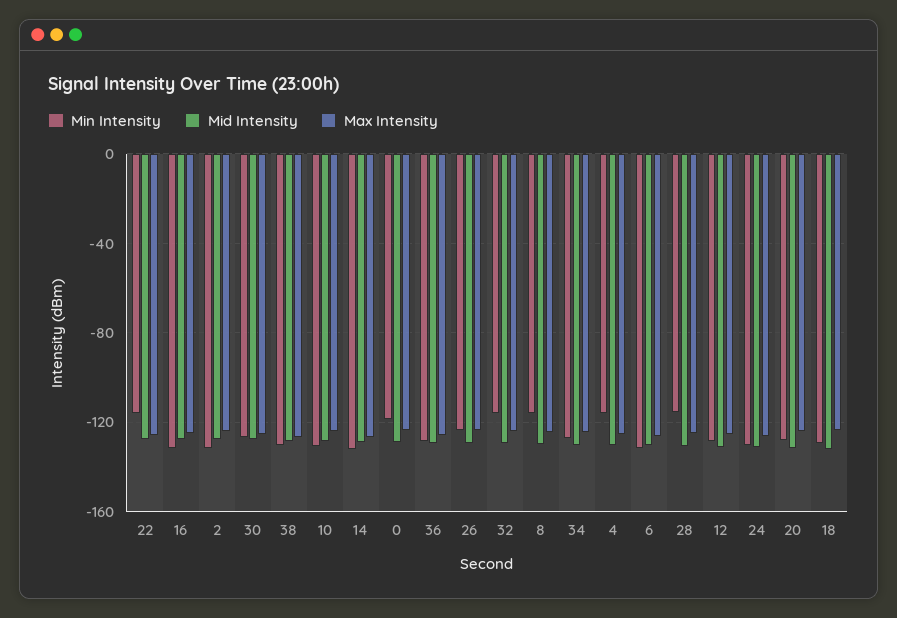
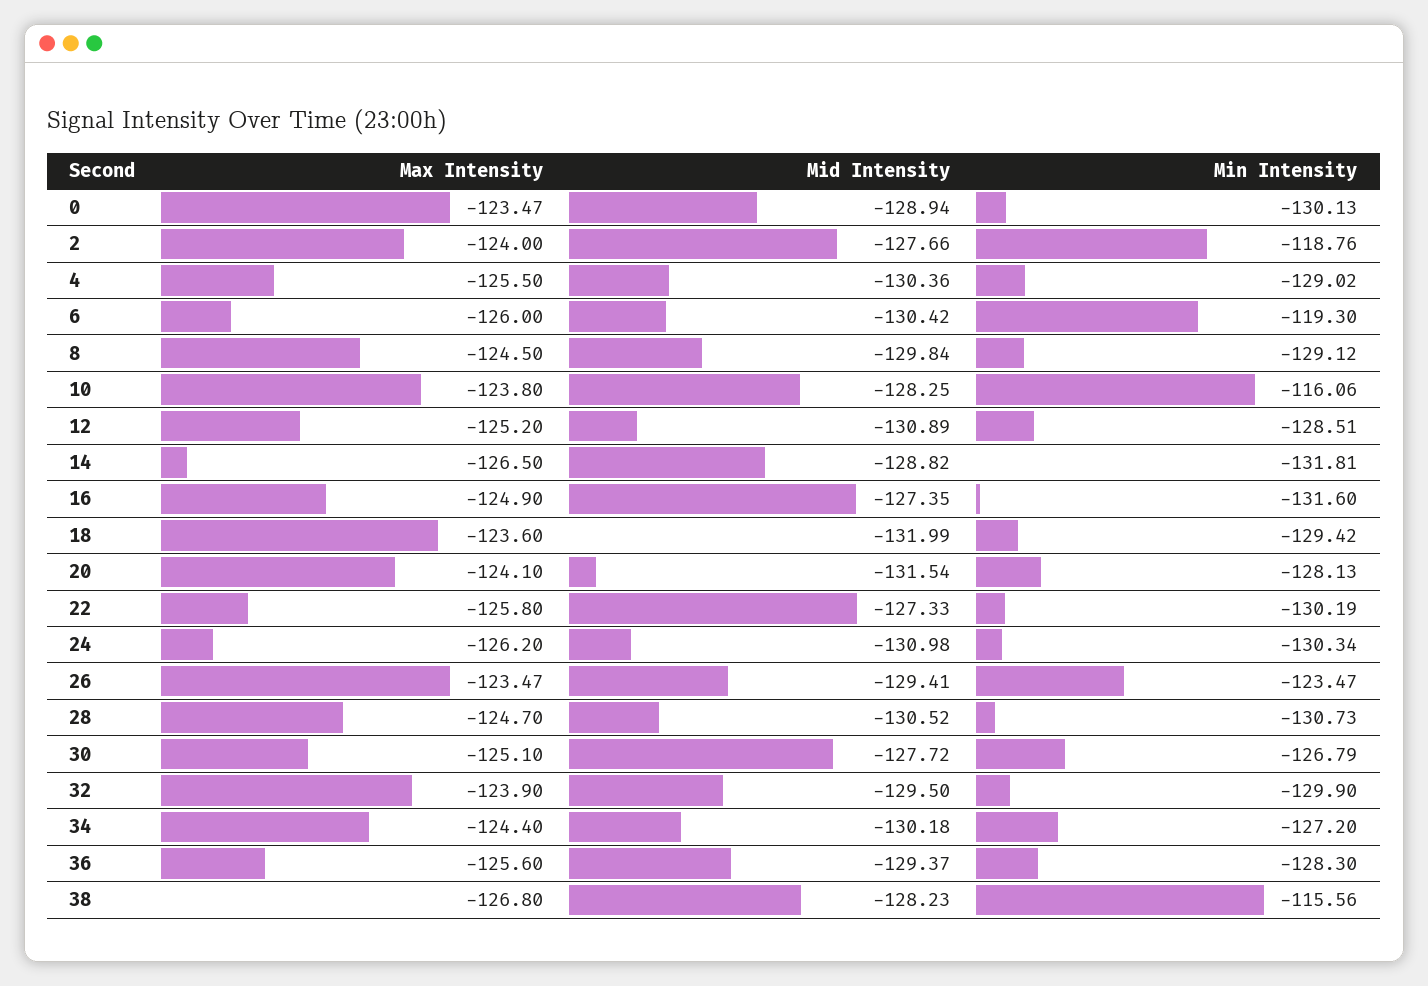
Min Intensity, 22: -115 -> -130.19
Min Intensity, 2: -130 -> -118.76
Min Intensity, 38: -130 -> -115.56
Min Intensity, 10: -130 -> -116.06
Min Intensity, 0: -120 -> -130.13
Min Intensity, 32: -115 -> -129.9
Min Intensity, 8: -115 -> -129.12
Min Intensity, 4: -115 -> -129.02
Min Intensity, 6: -130 -> -119.3
Min Intensity, 28: -115 -> -130.73

